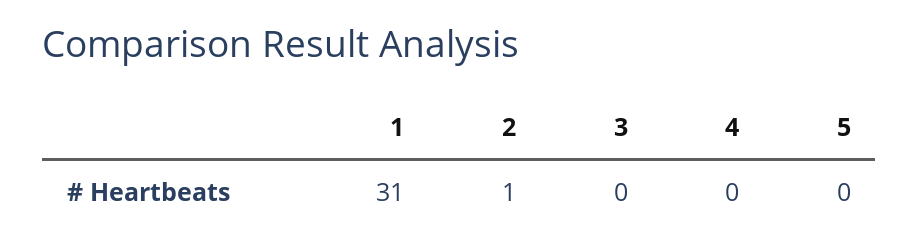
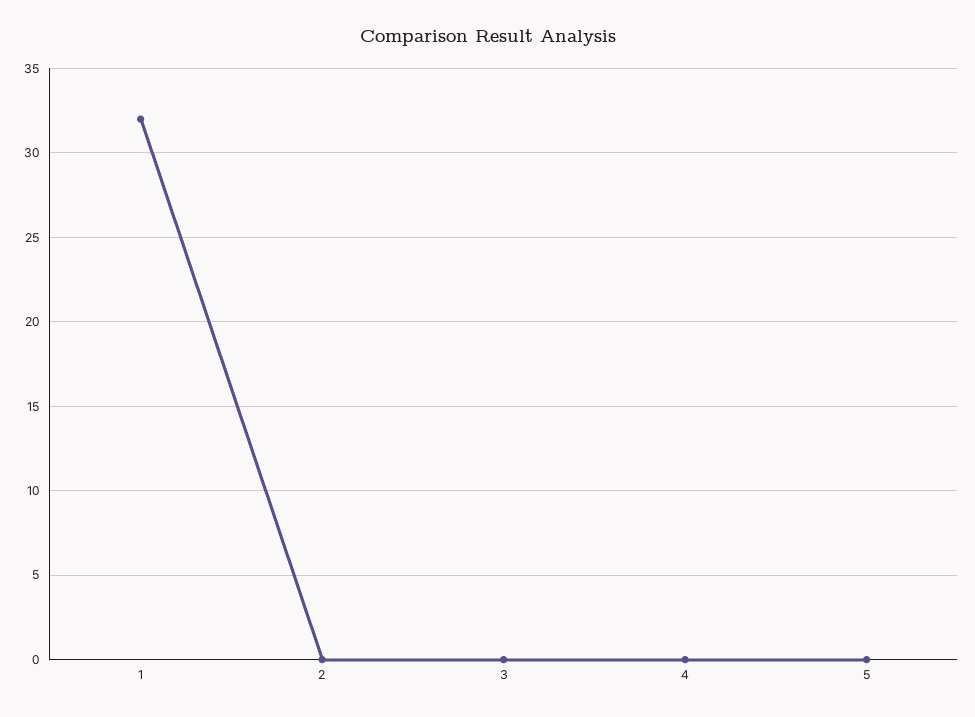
1: 31 -> 32
2: 1 -> 0

